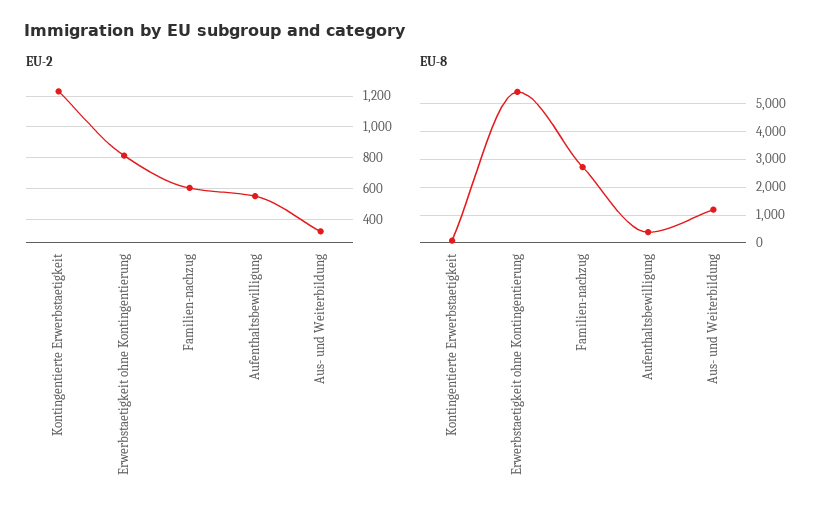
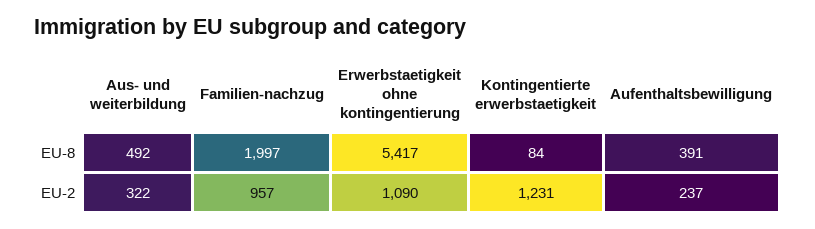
EU-2, Erwerbstaetigkeit ohne Kontingentierung: 800 -> 1090
EU-2, Familien-nachzug: 600 -> 957
EU-2, Aufenthaltsbewilligung: 550 -> 237
EU-8, Familien-nachzug: 2750 -> 1997
EU-8, Aus- und Weiterbildung: 1250 -> 492

